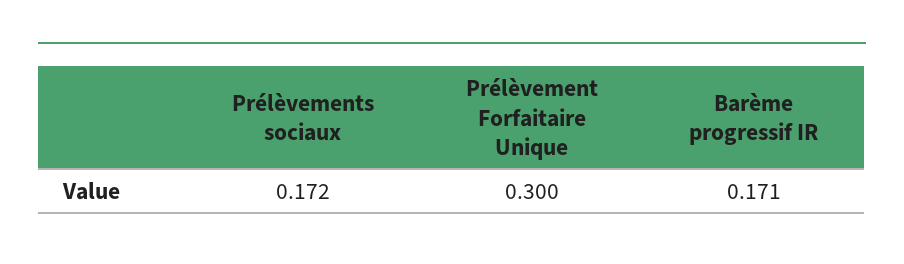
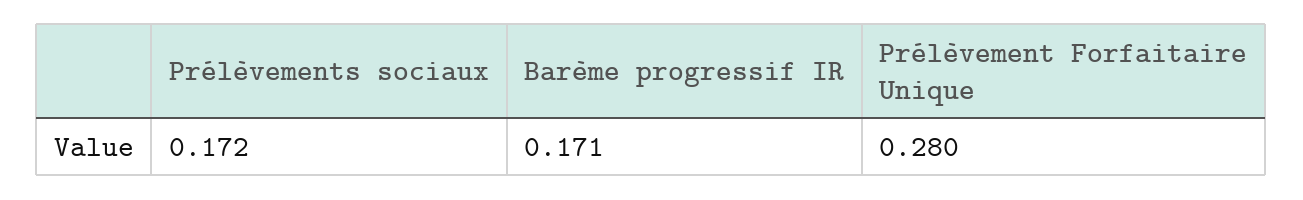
Prélèvement Forfaitaire Unique: 0.3 -> 0.28

